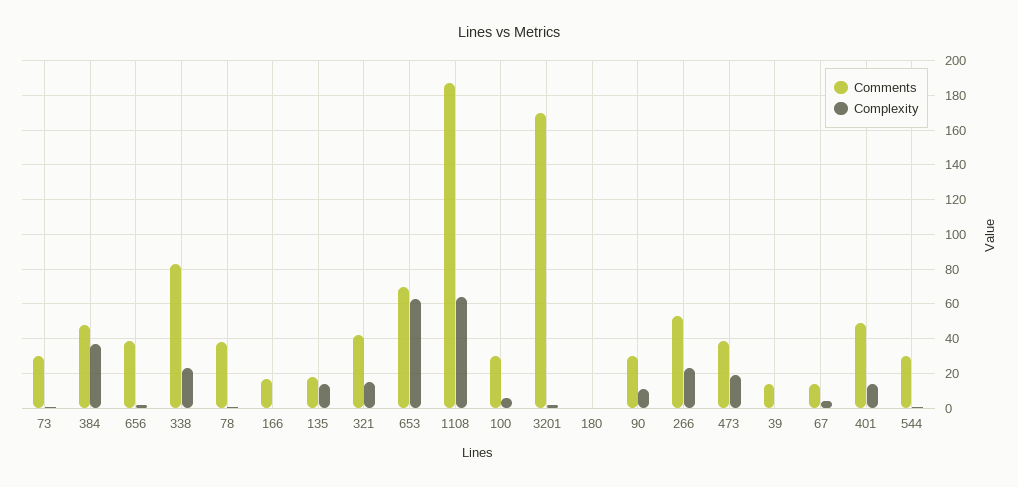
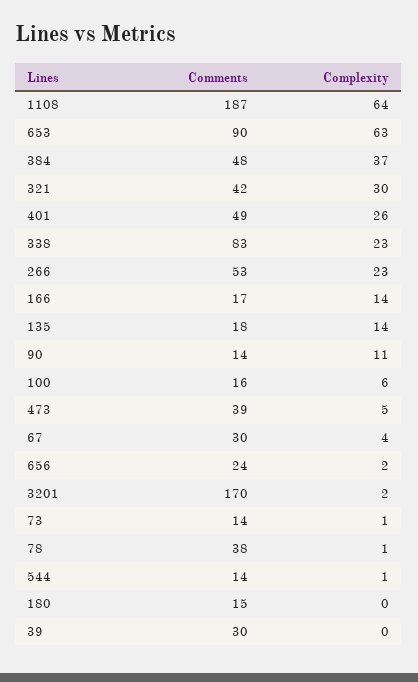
Comments, 73: 30 -> 14
Comments, 656: 40 -> 24
Complexity, 166: 0 -> 14
Complexity, 321: 15 -> 30
Comments, 653: 70 -> 90
Comments, 100: 30 -> 16
Comments, 180: 0 -> 15
Comments, 90: 30 -> 14
Complexity, 473: 20 -> 5
Comments, 39: 15 -> 30
Comments, 67: 15 -> 30
Complexity, 401: 15 -> 26
Comments, 544: 30 -> 14

